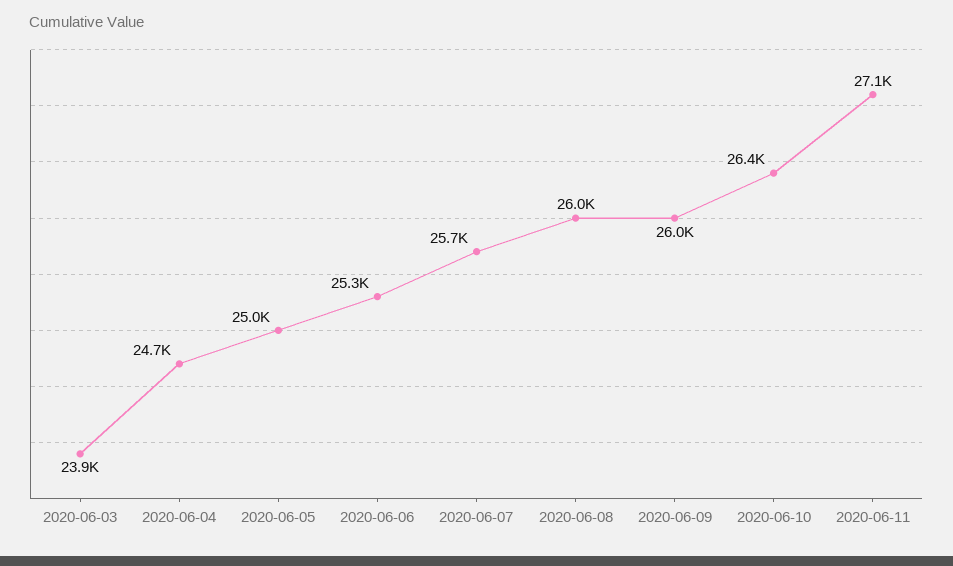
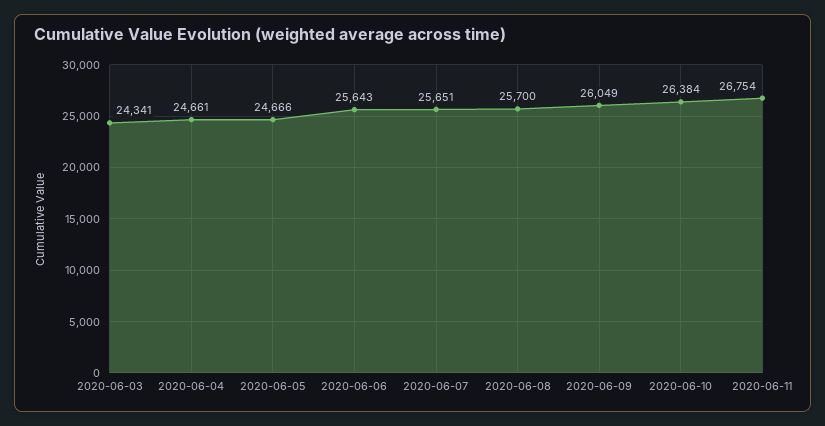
2020-06-03: 23900 -> 24341
2020-06-05: 25000 -> 24666
2020-06-06: 25300 -> 25643
2020-06-08: 26000 -> 25700
2020-06-11: 27100 -> 26754

